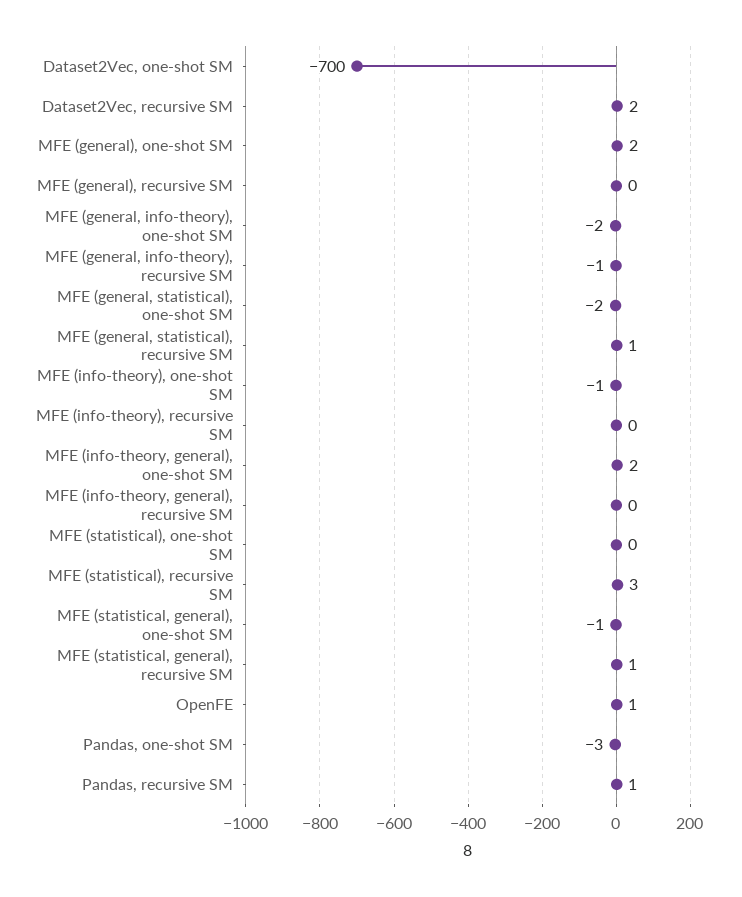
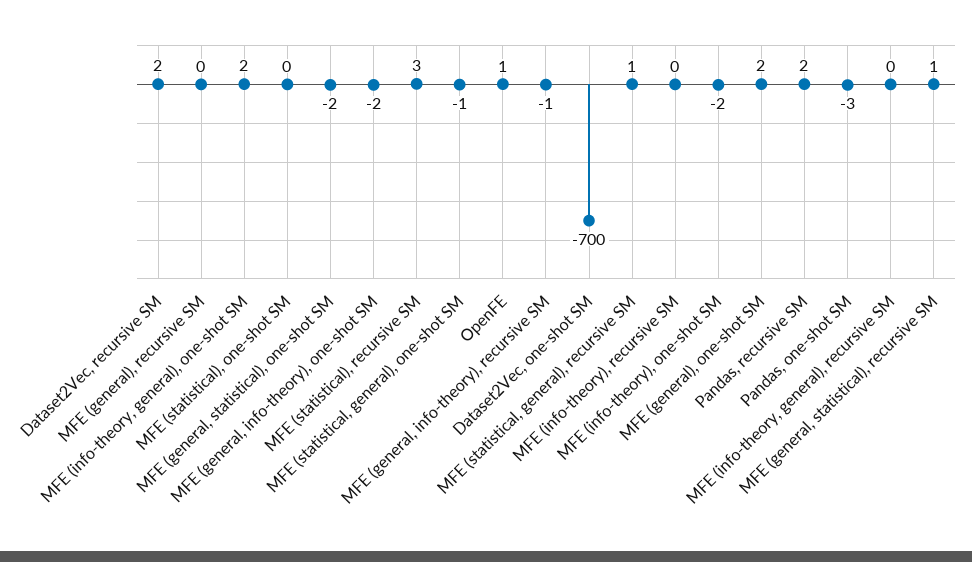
MFE (info-theory), one-shot SM: -1 -> -2
Pandas, recursive SM: 1 -> 2

